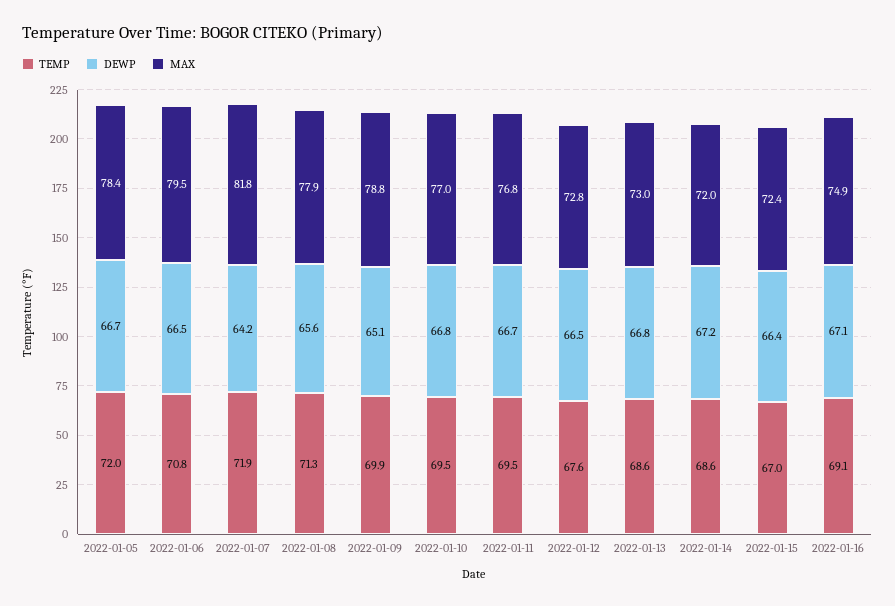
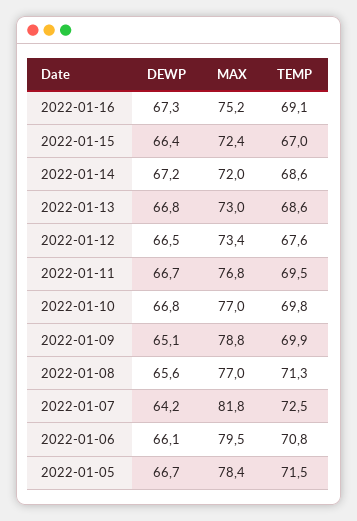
TEMP, 2022-01-05: 72 -> 71.5
DEWP, 2022-01-06: 66.5 -> 66.1
TEMP, 2022-01-07: 71.9 -> 72.5
MAX, 2022-01-08: 77.9 -> 77
TEMP, 2022-01-10: 69.5 -> 69.8
MAX, 2022-01-12: 72.8 -> 73.4
DEWP, 2022-01-16: 67.1 -> 67.3
MAX, 2022-01-16: 74.9 -> 75.2

